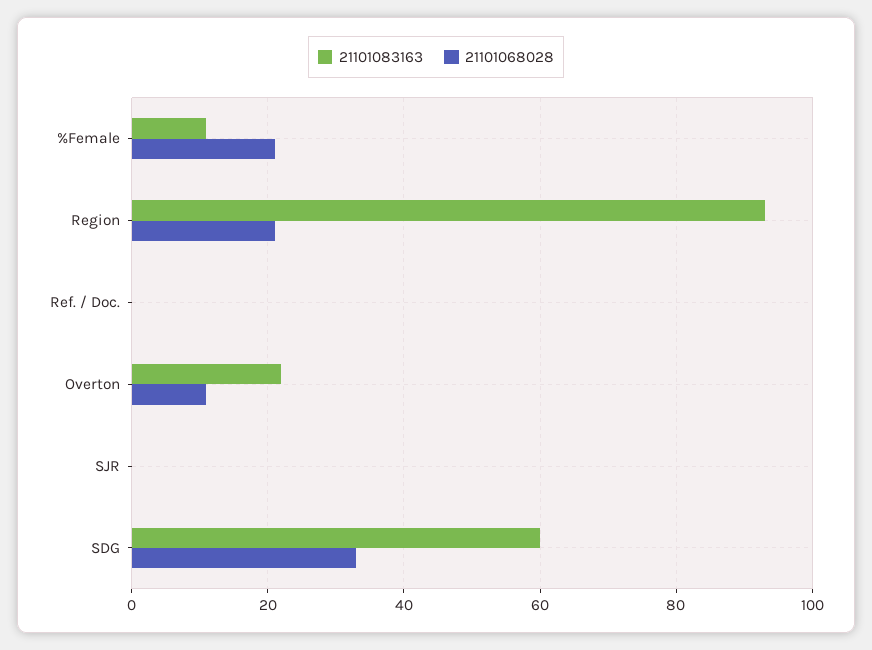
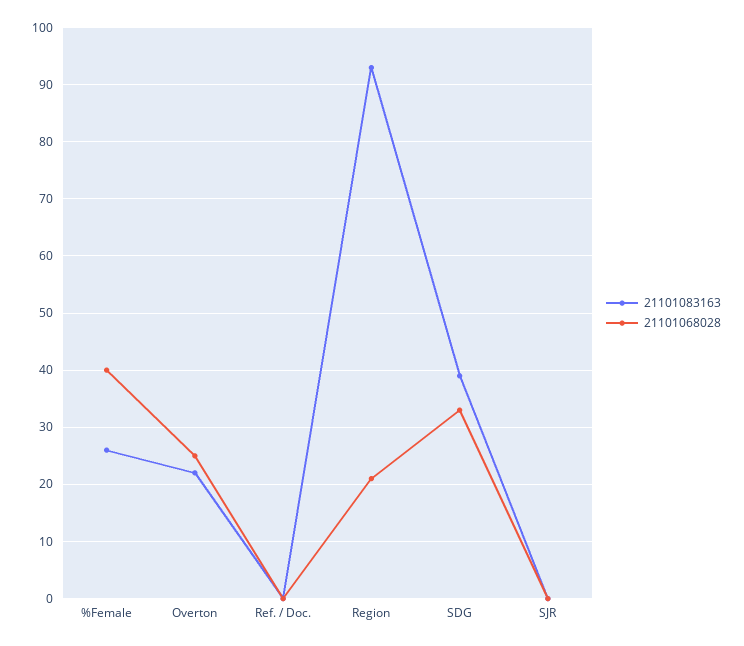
21101083163, %Female: 10 -> 25
21101068028, %Female: 20 -> 40
21101068028, Overton: 10 -> 25
21101083163, SDG: 60 -> 40

